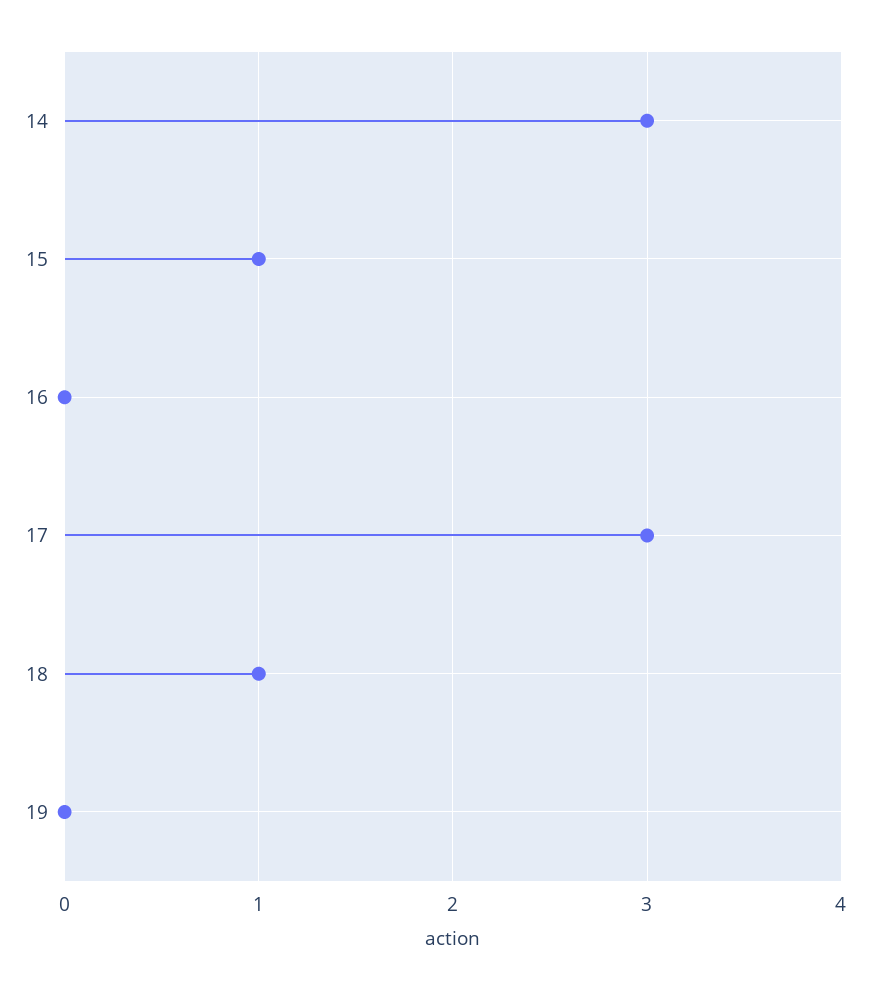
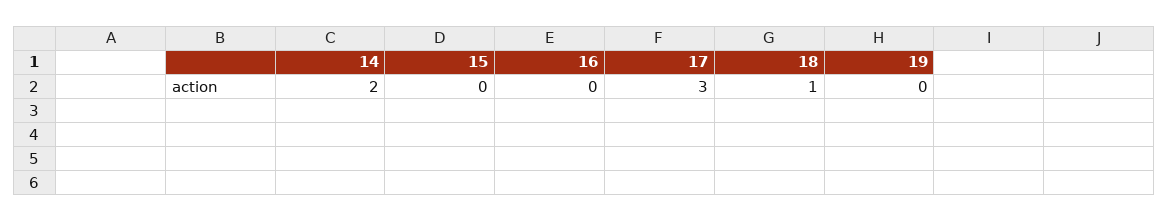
14: 3 -> 2
15: 1 -> 0

